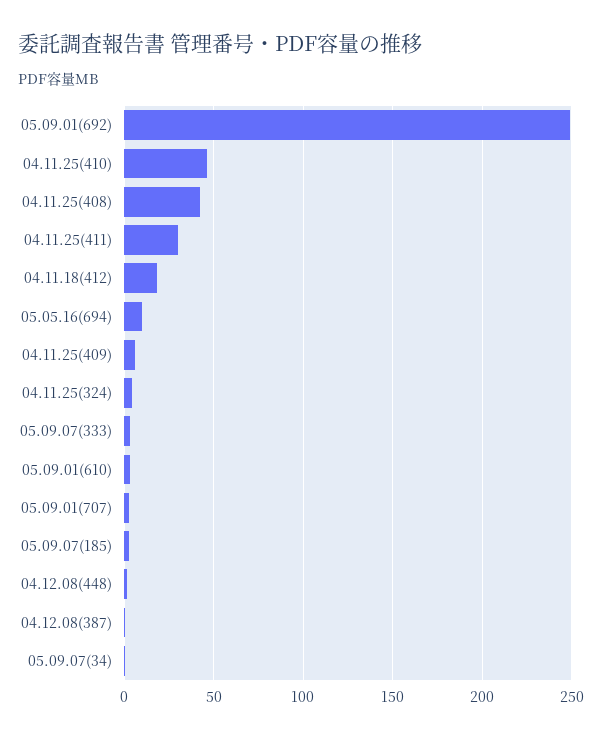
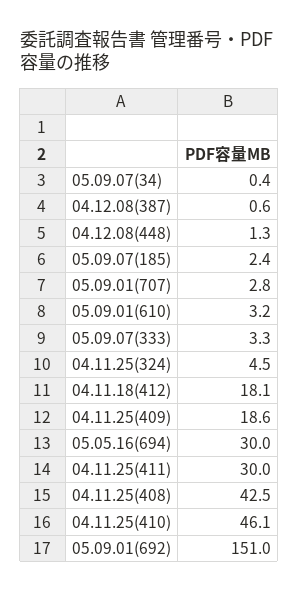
05.09.01(692): 250 -> 151
05.05.16(694): 10 -> 30
04.11.25(409): 5 -> 18.6

